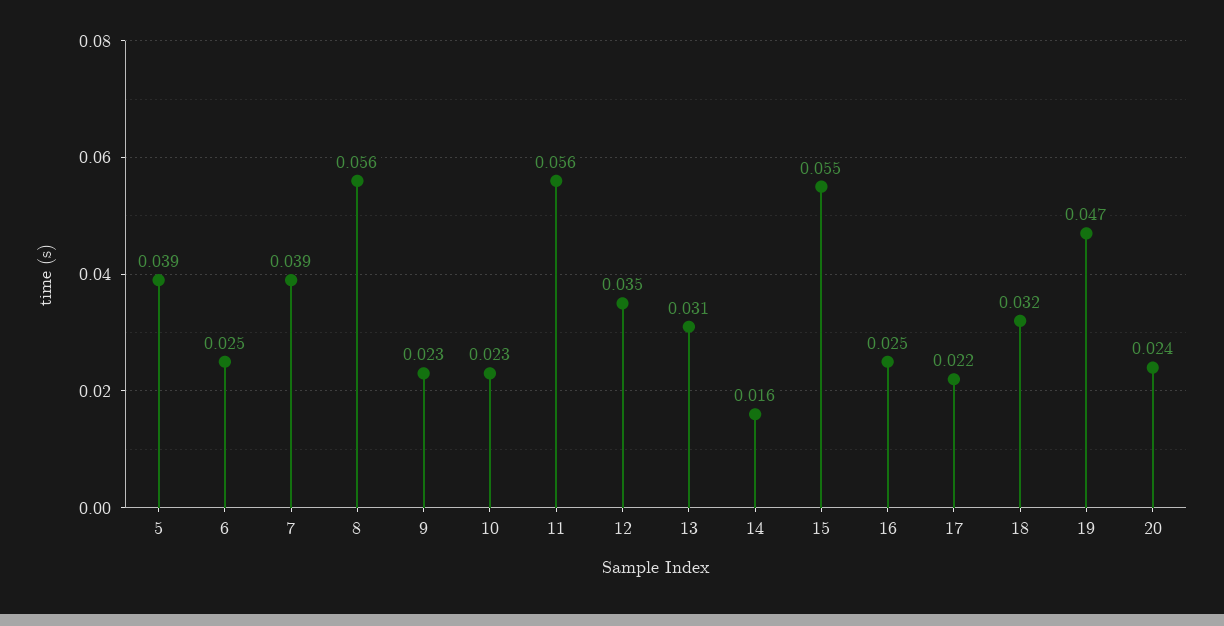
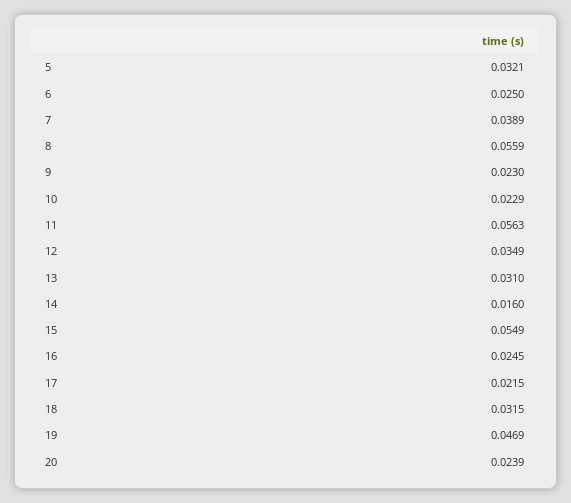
5: 0.039 -> 0.0321

